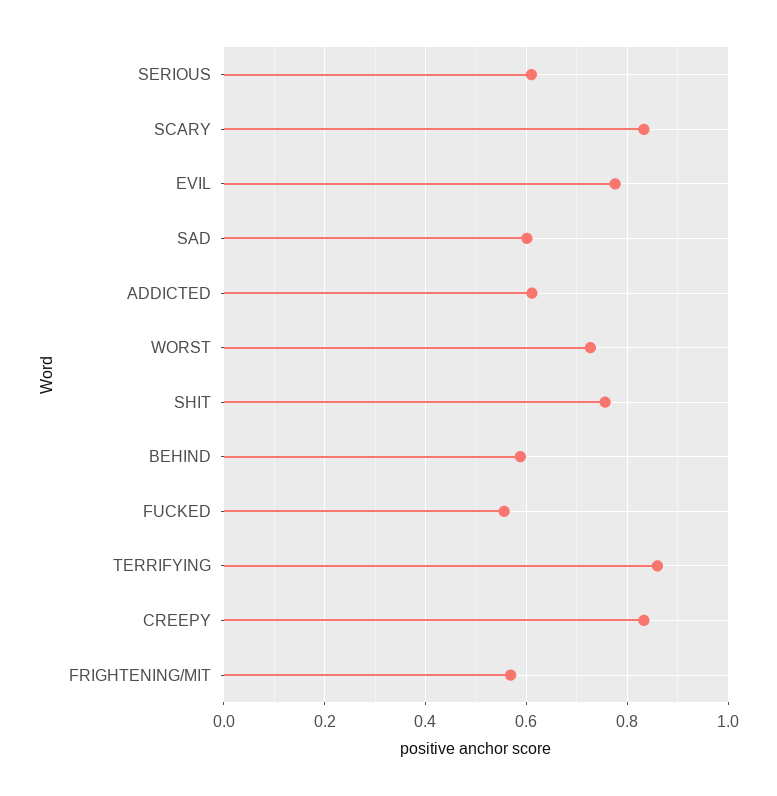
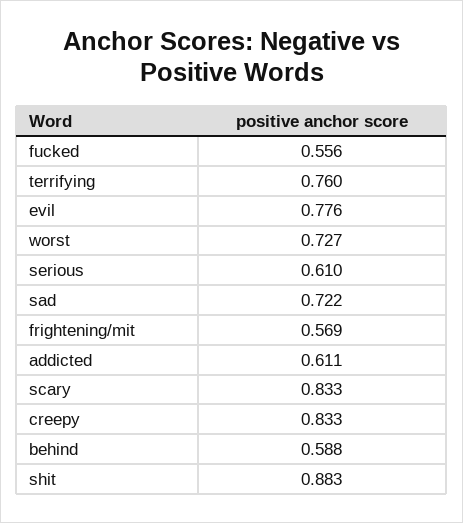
SAD: 0.6 -> 0.722
SHIT: 0.76 -> 0.883
TERRIFYING: 0.86 -> 0.76

